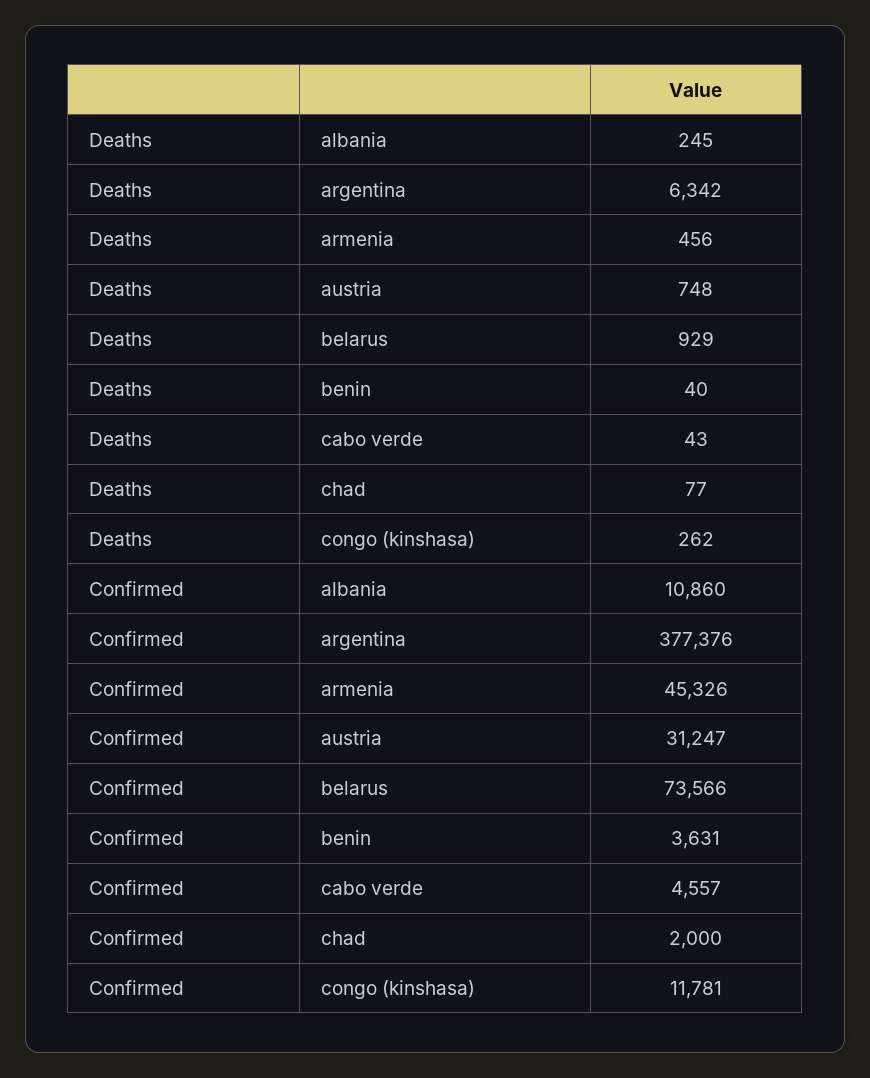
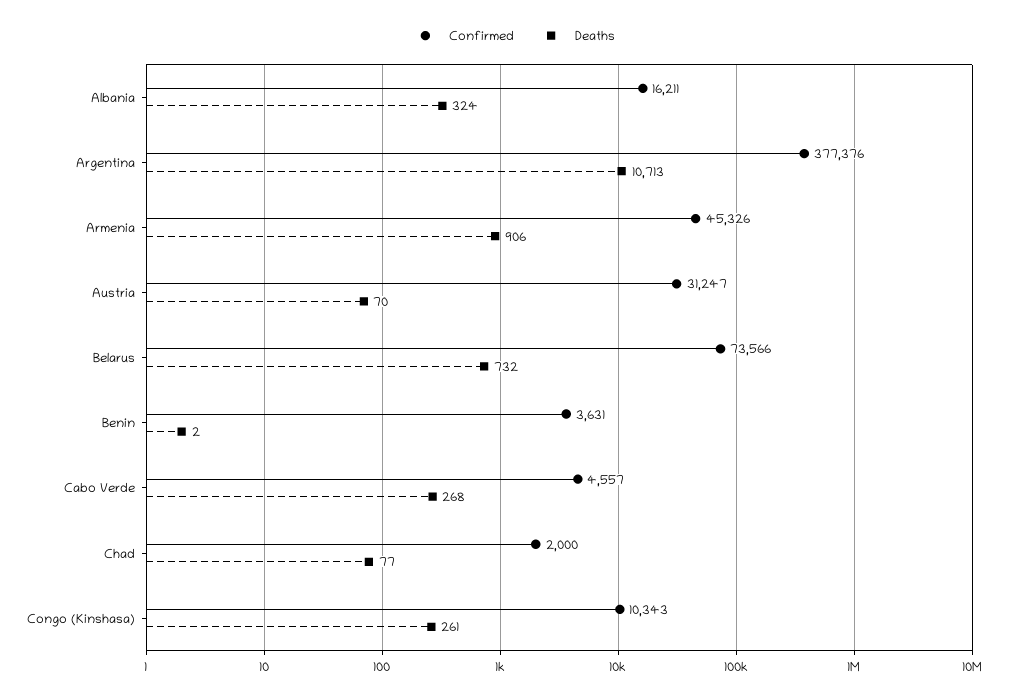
Deaths, albania: 245 -> 324
Deaths, argentina: 6342 -> 10713
Deaths, armenia: 456 -> 906
Deaths, austria: 748 -> 70
Deaths, belarus: 929 -> 732
Deaths, benin: 40 -> 2
Deaths, cabo verde: 43 -> 268
Deaths, congo (kinshasa): 262 -> 261
Confirmed, albania: 10860 -> 16211
Confirmed, congo (kinshasa): 11781 -> 10343

